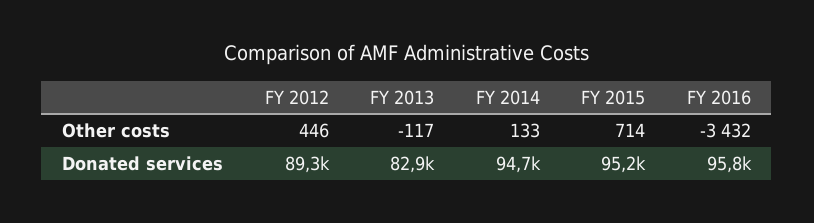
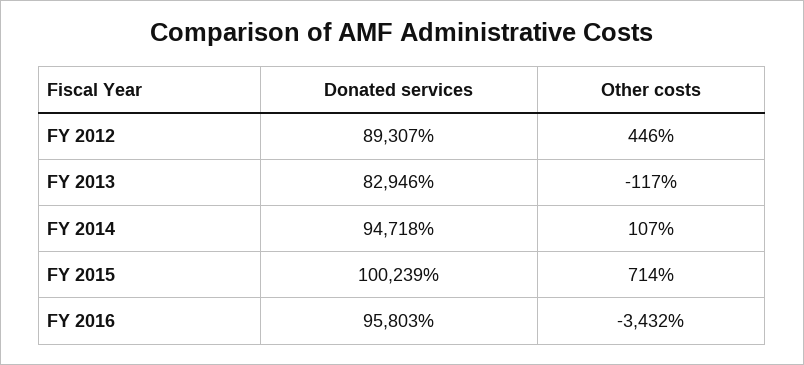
FY 2014, Other costs: 133 -> 107
FY 2015, Donated services: 95200 -> 100239

